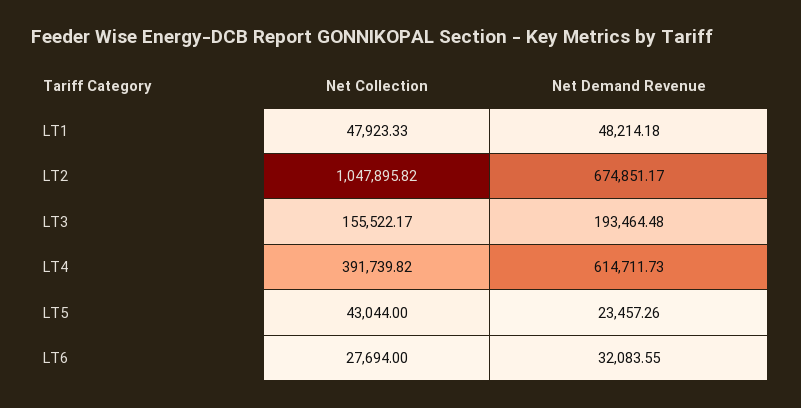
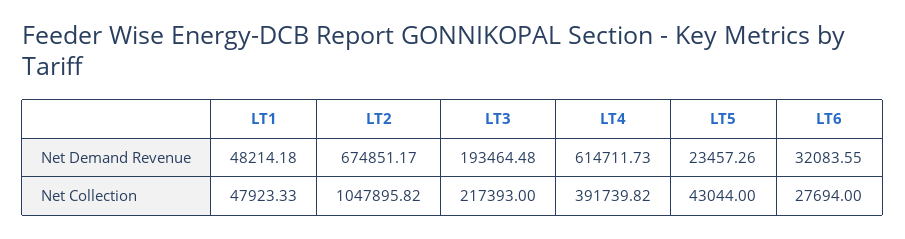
Net Collection, LT3: 155522.17 -> 217393

